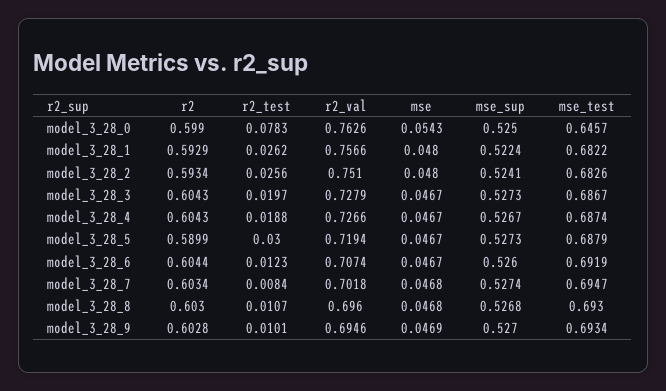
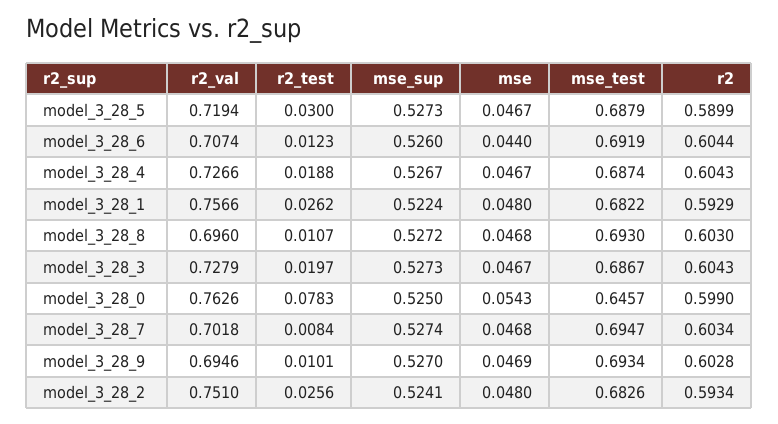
mse, model_3_28_6: 0.0467 -> 0.044
mse_sup, model_3_28_8: 0.5268 -> 0.5272

